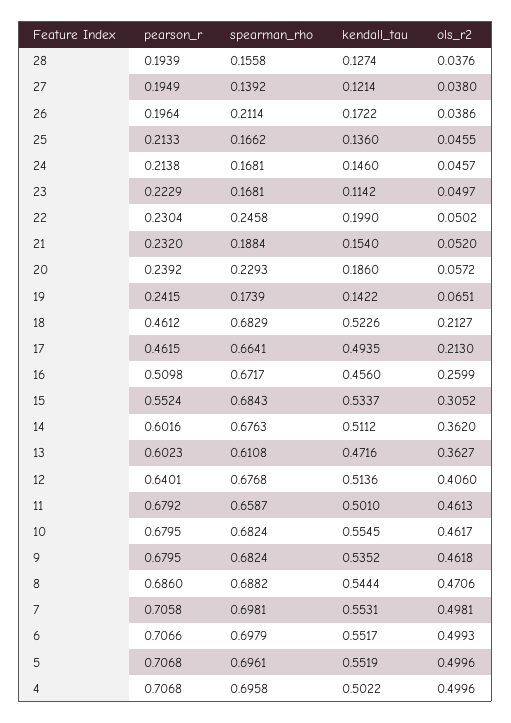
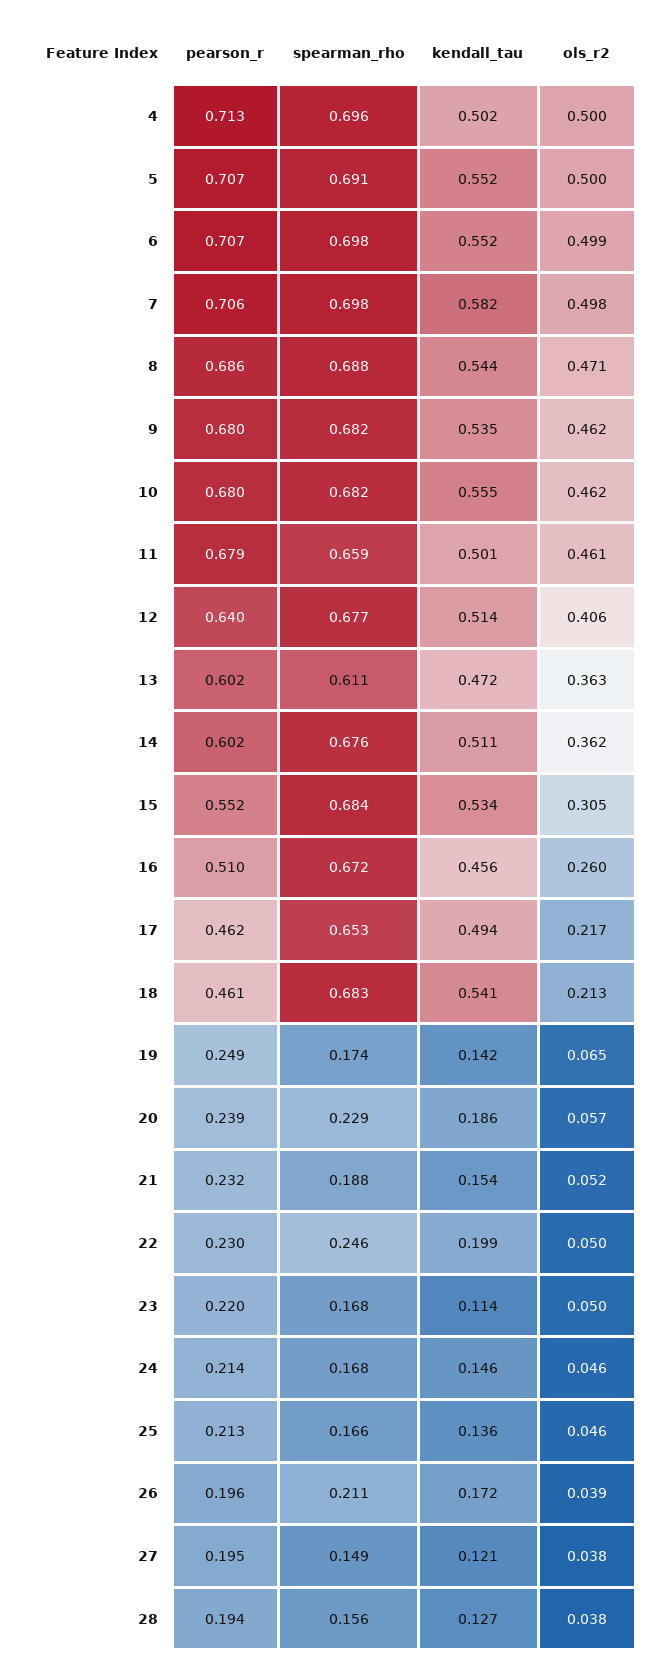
spearman_rho, 27: 0.1392 -> 0.149
pearson_r, 23: 0.2229 -> 0.22
pearson_r, 19: 0.2415 -> 0.249
kendall_tau, 18: 0.5226 -> 0.541
spearman_rho, 17: 0.6641 -> 0.653
ols_r2, 17: 0.213 -> 0.217
kendall_tau, 7: 0.5531 -> 0.582
spearman_rho, 5: 0.6961 -> 0.691
pearson_r, 4: 0.7068 -> 0.713

